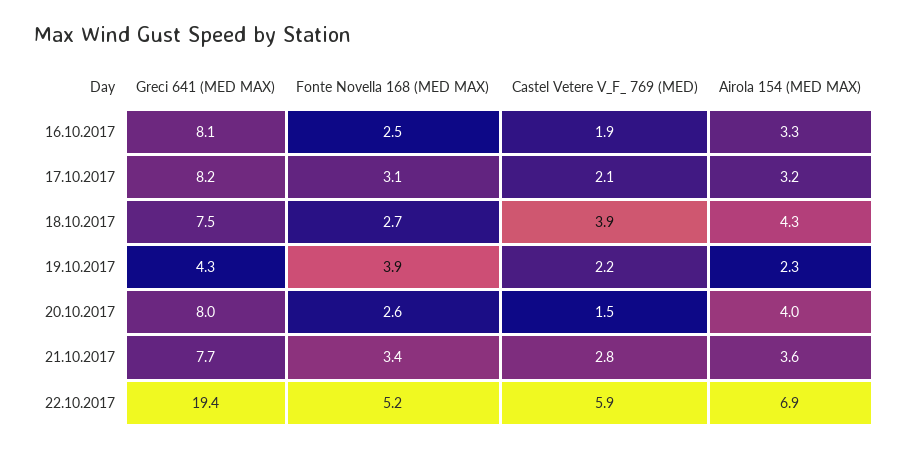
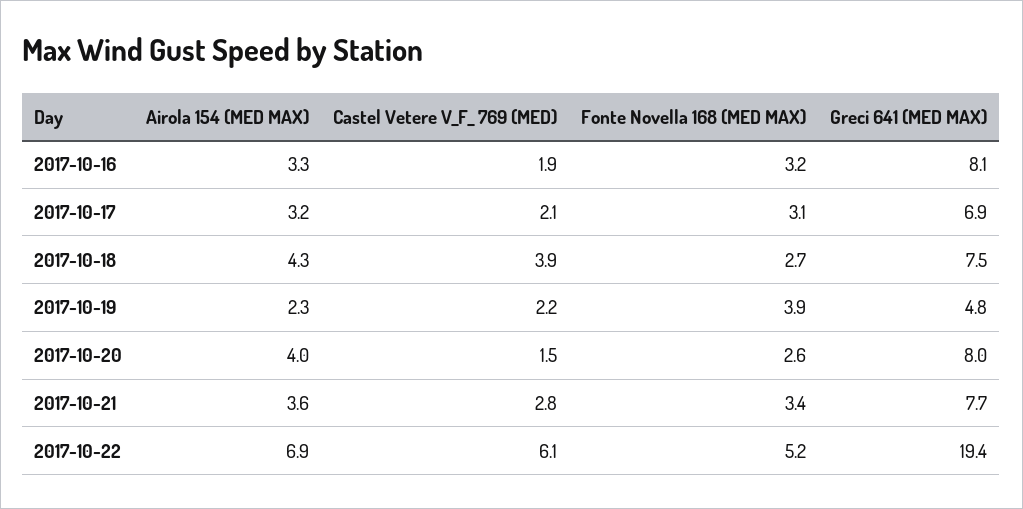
Fonte Novella 168 (MED MAX), 16.10.2017: 2.5 -> 3.2
Greci 641 (MED MAX), 17.10.2017: 8.2 -> 6.9
Greci 641 (MED MAX), 19.10.2017: 4.3 -> 4.8
Castel Vetere V_F_ 769 (MED), 22.10.2017: 5.9 -> 6.1

